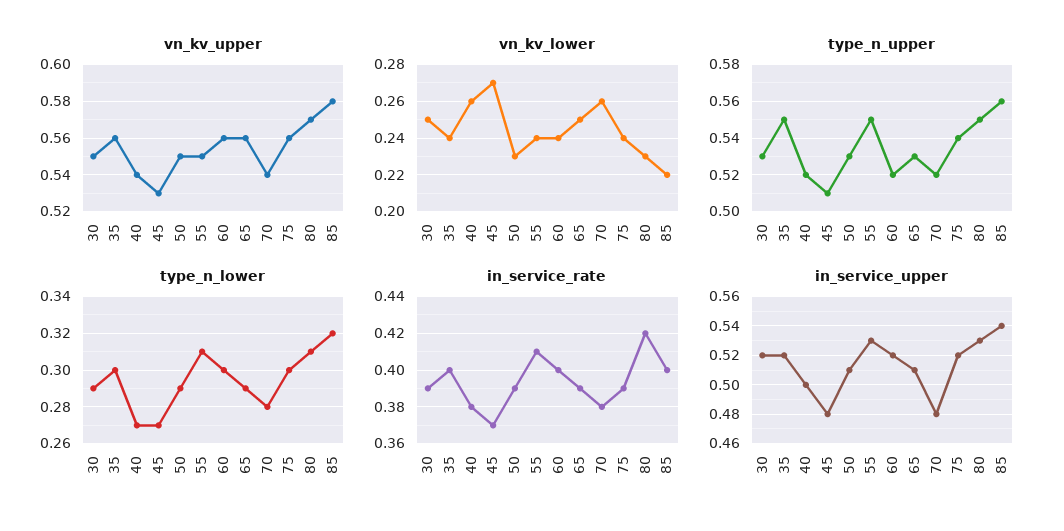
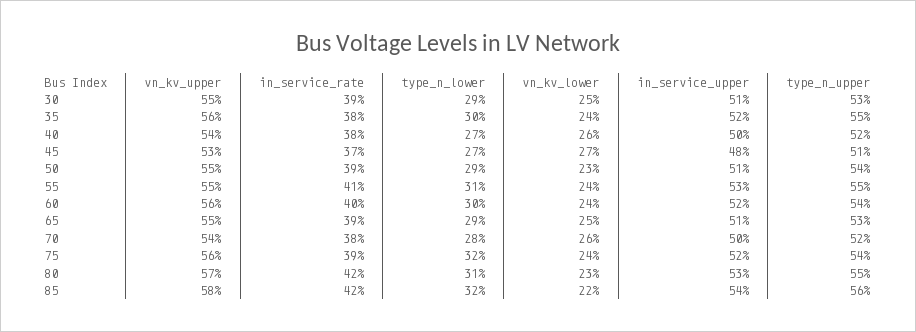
vn_kv_upper, 65: 0.56 -> 0.55
type_n_upper, 50: 0.53 -> 0.54
type_n_upper, 60: 0.52 -> 0.54
type_n_lower, 75: 0.3 -> 0.32
in_service_rate, 35: 0.4 -> 0.38
in_service_rate, 85: 0.4 -> 0.42
in_service_upper, 30: 0.52 -> 0.51
in_service_upper, 70: 0.48 -> 0.5

